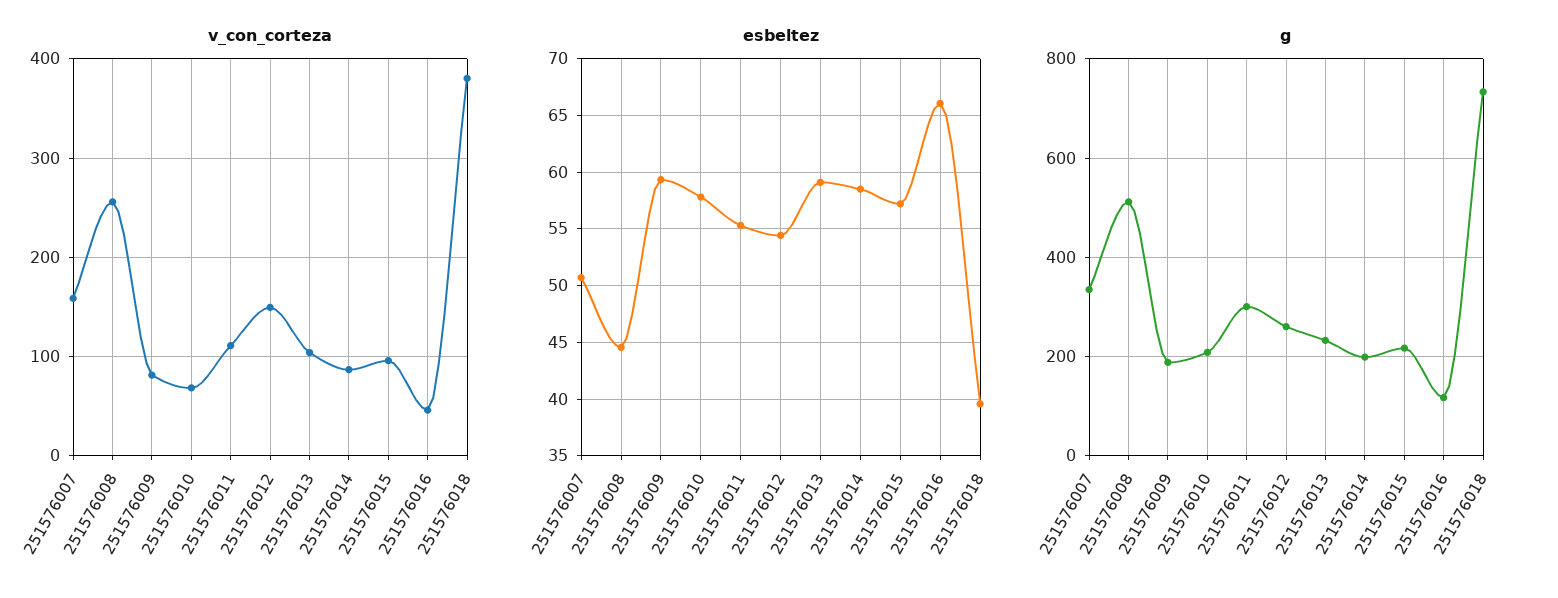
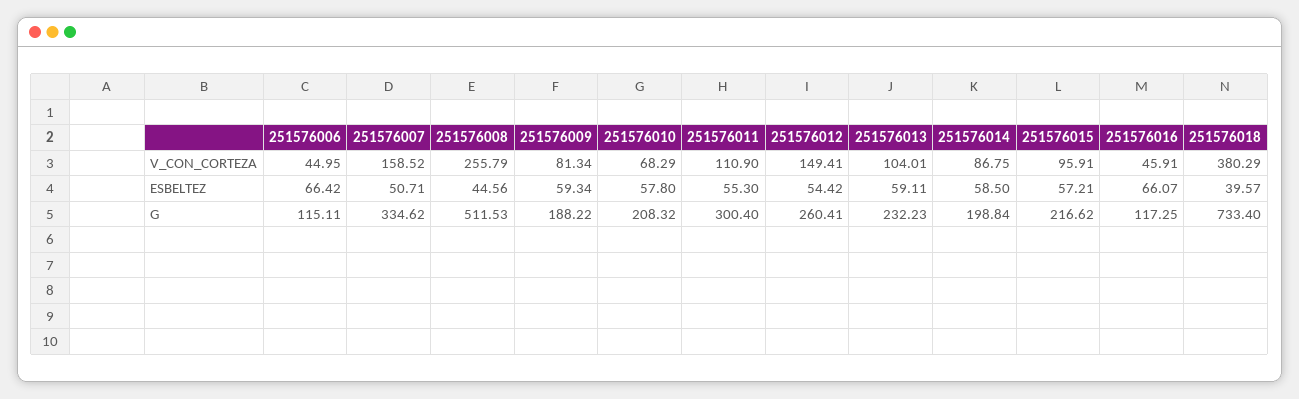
v_con_corteza, 251576006: none -> 44.95
esbeltez, 251576006: none -> 66.42
g, 251576006: none -> 115.11

